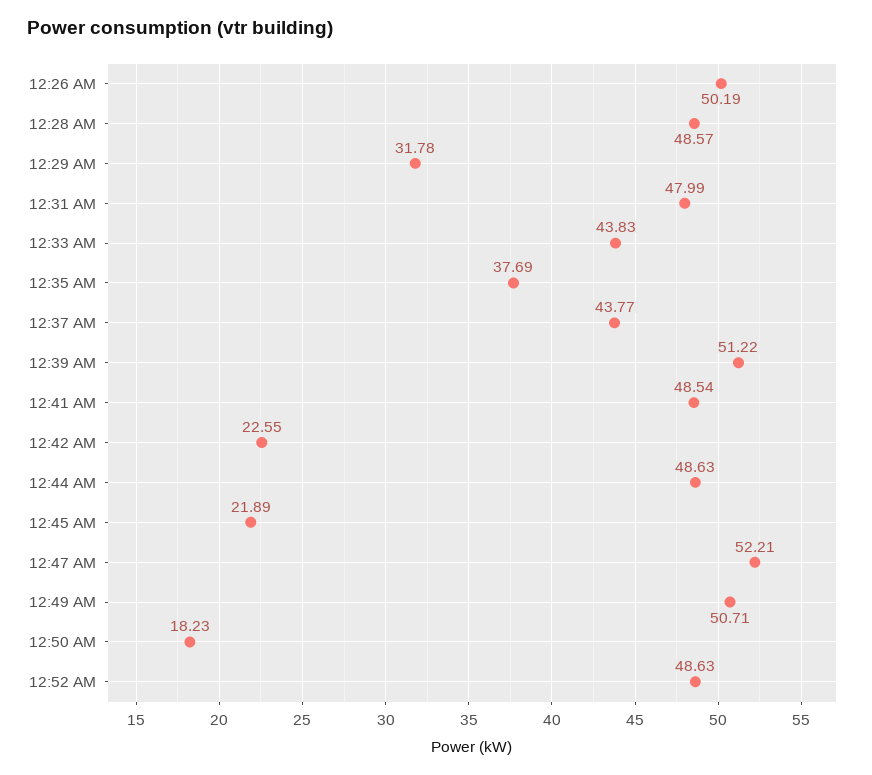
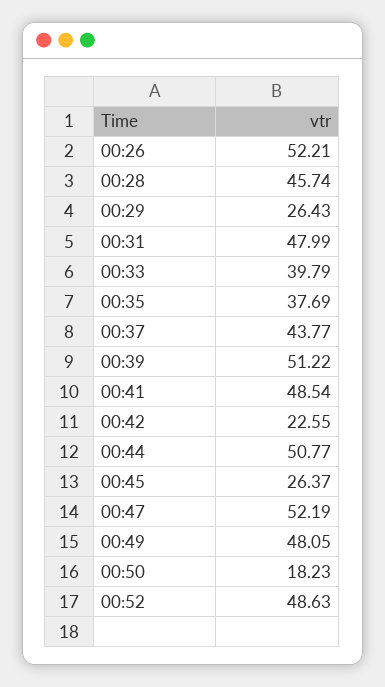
12:26 AM: 50.19 -> 52.21
12:28 AM: 48.57 -> 45.74
12:29 AM: 31.78 -> 26.43
12:33 AM: 43.83 -> 39.79
12:44 AM: 48.63 -> 50.77
12:45 AM: 21.89 -> 26.37
12:47 AM: 52.21 -> 52.19
12:49 AM: 50.71 -> 48.05

